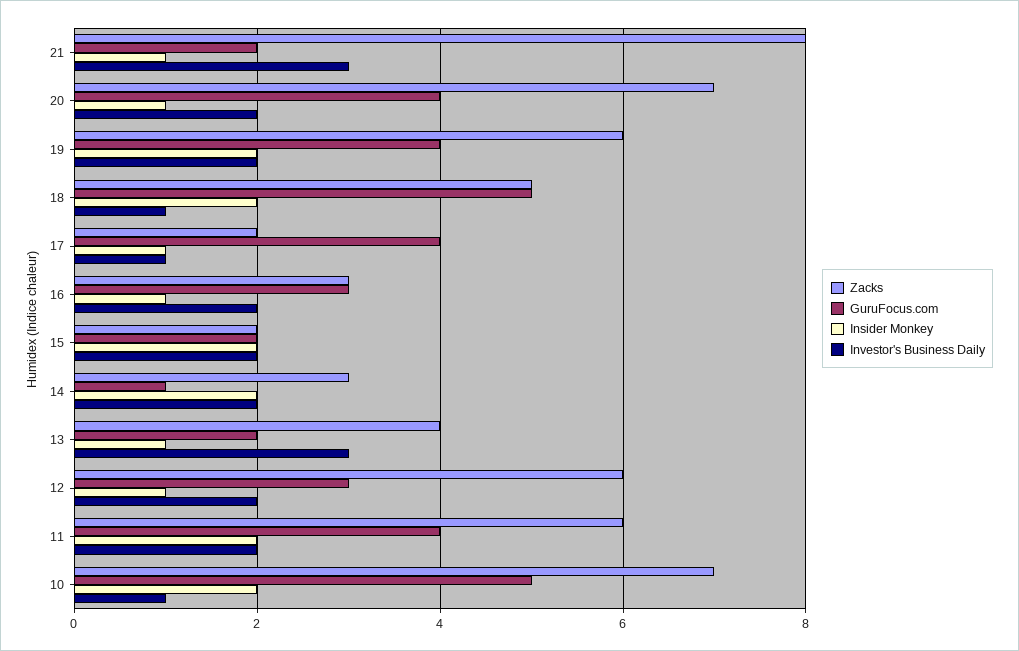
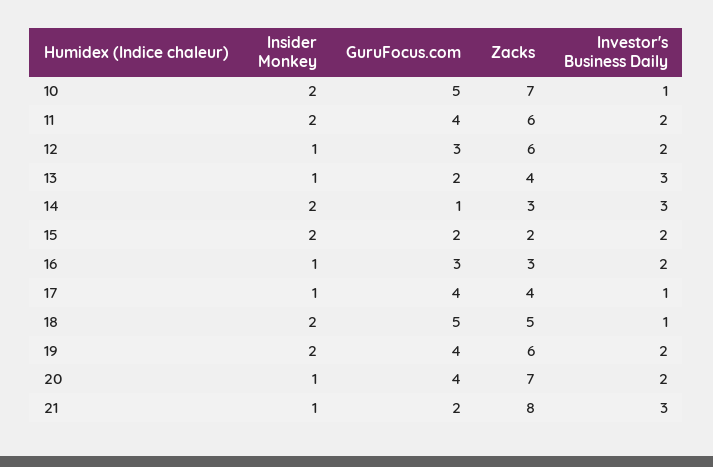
Zacks, 17: 2 -> 4
Investor's Business Daily, 14: 2 -> 3

